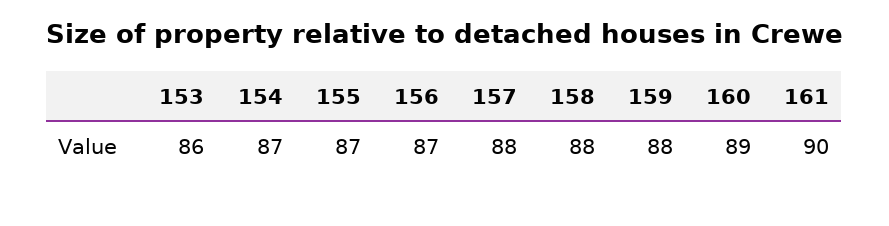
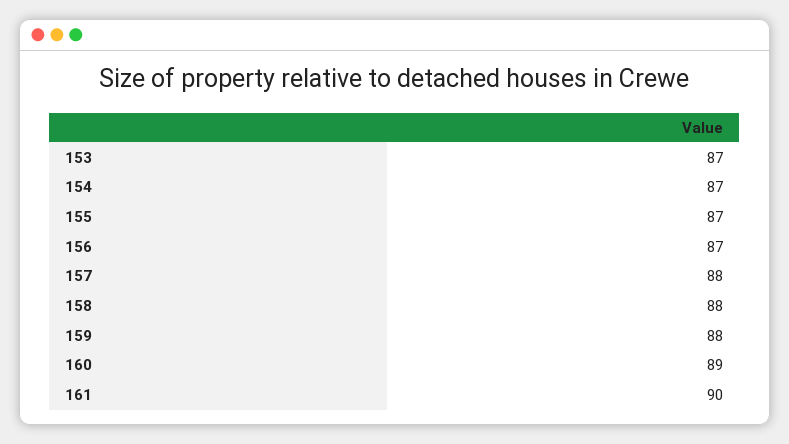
153: 86 -> 87

